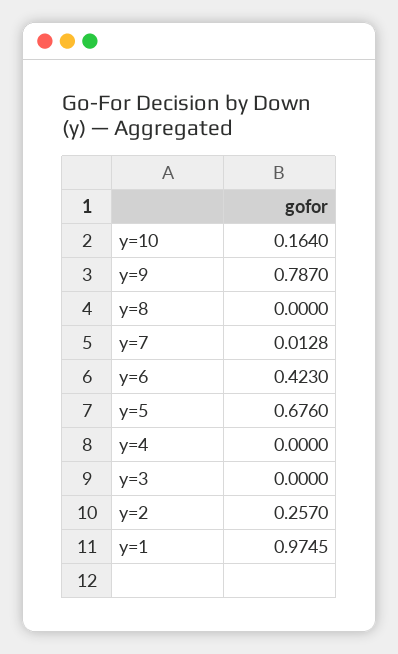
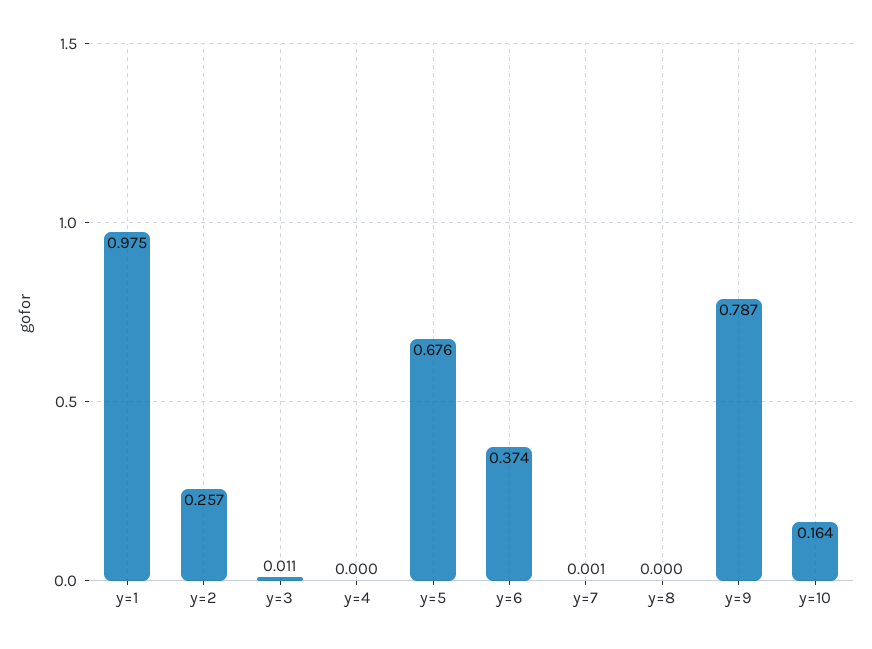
y=7: 0.0128 -> 0.001
y=6: 0.423 -> 0.374
y=3: 0 -> 0.011

